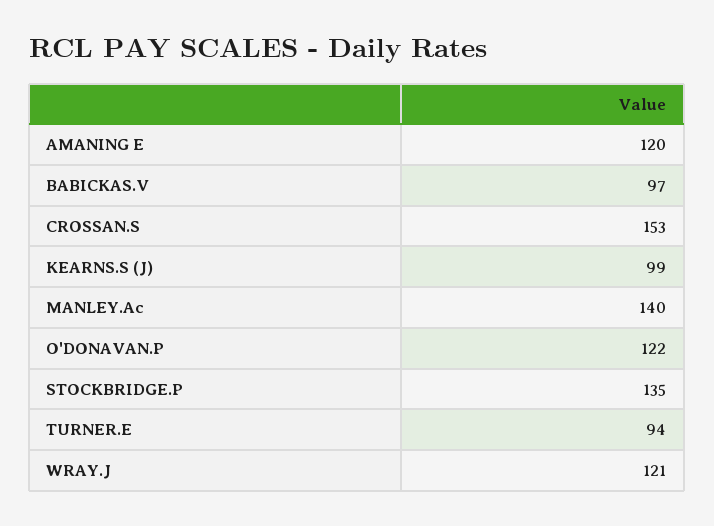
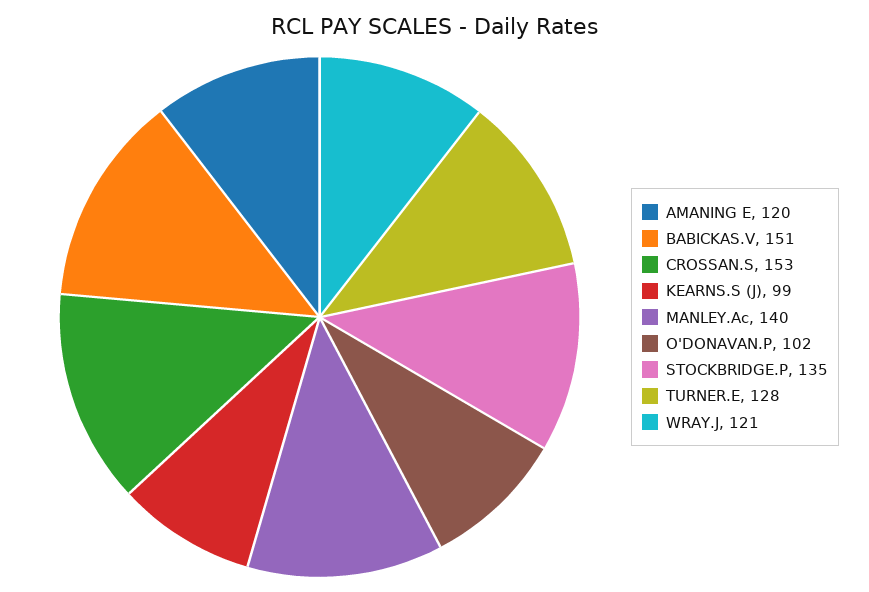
BABICKAS.V: 97 -> 151
O'DONAVAN.P: 122 -> 102
TURNER.E: 94 -> 128

